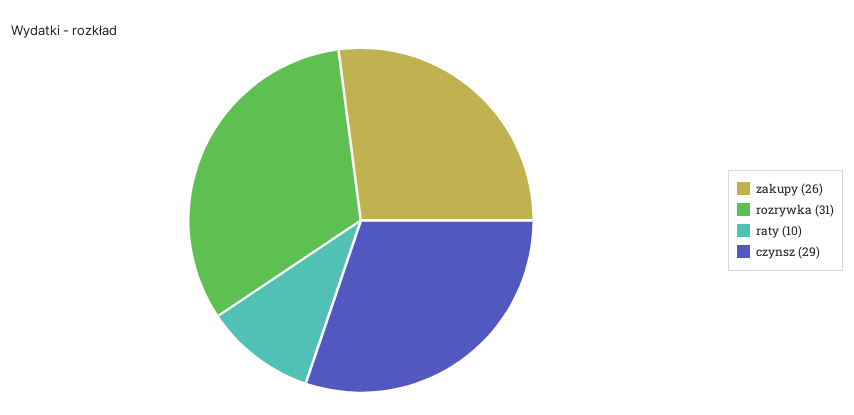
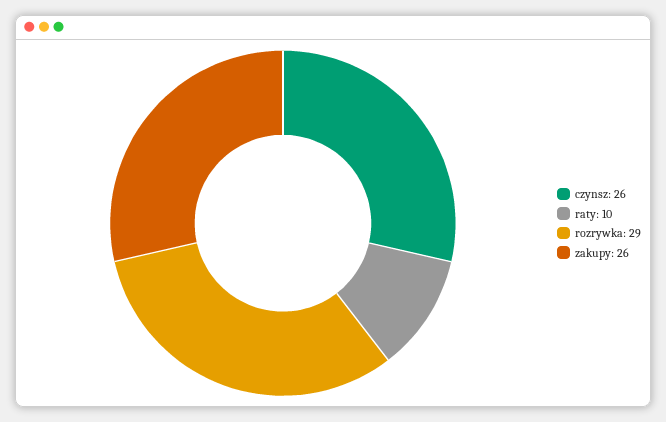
rozrywka: 31 -> 29
czynsz: 29 -> 26

